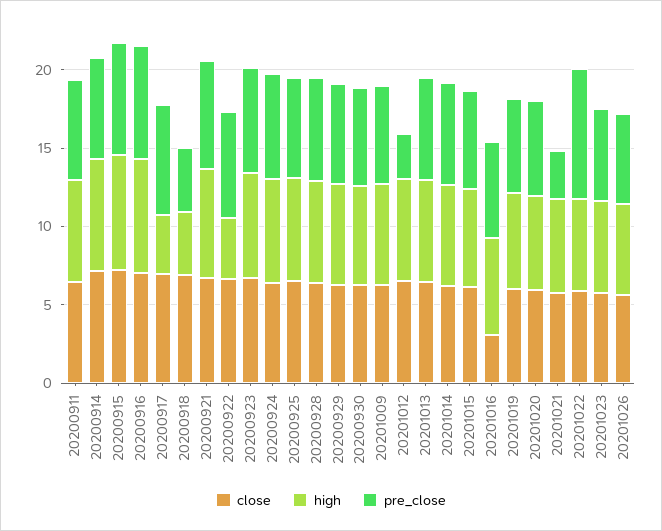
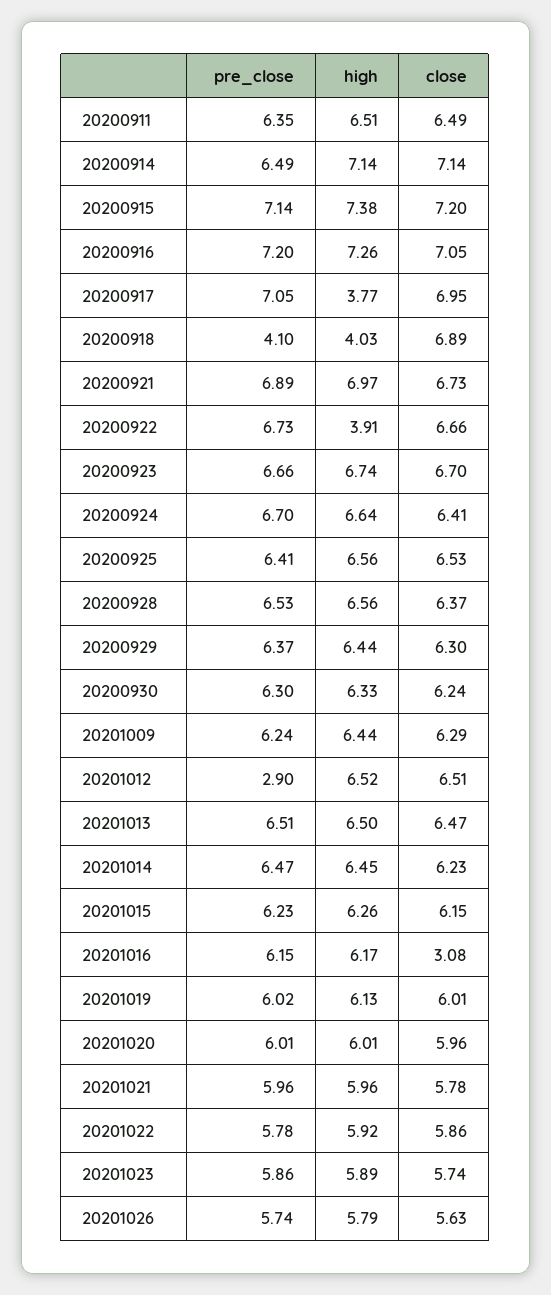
pre_close, 20201021: 3 -> 5.96
pre_close, 20201022: 8 -> 5.78

